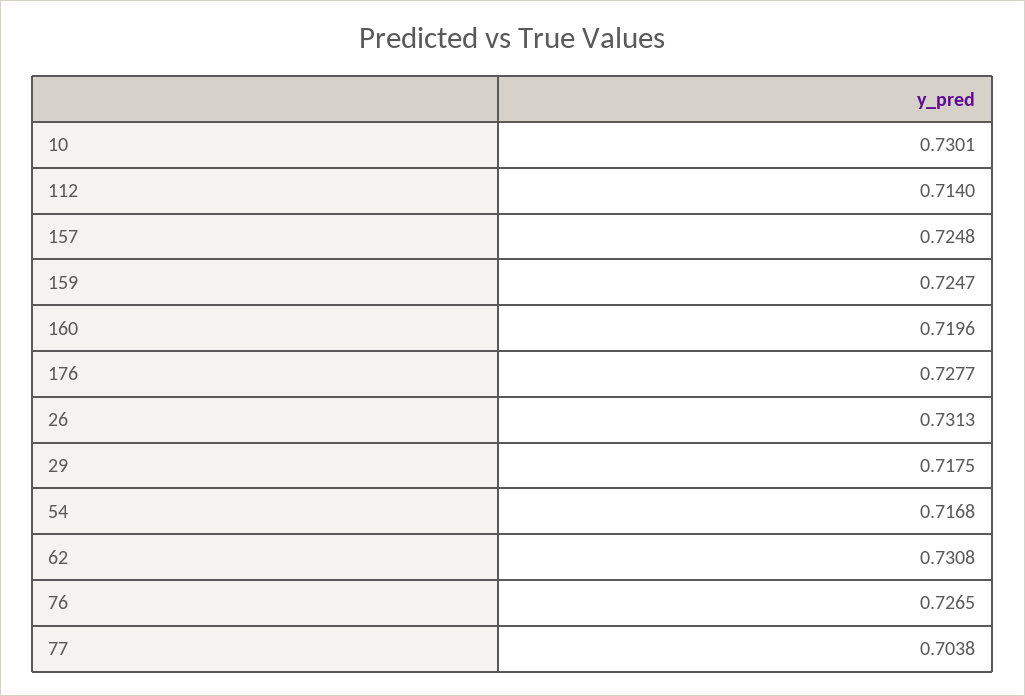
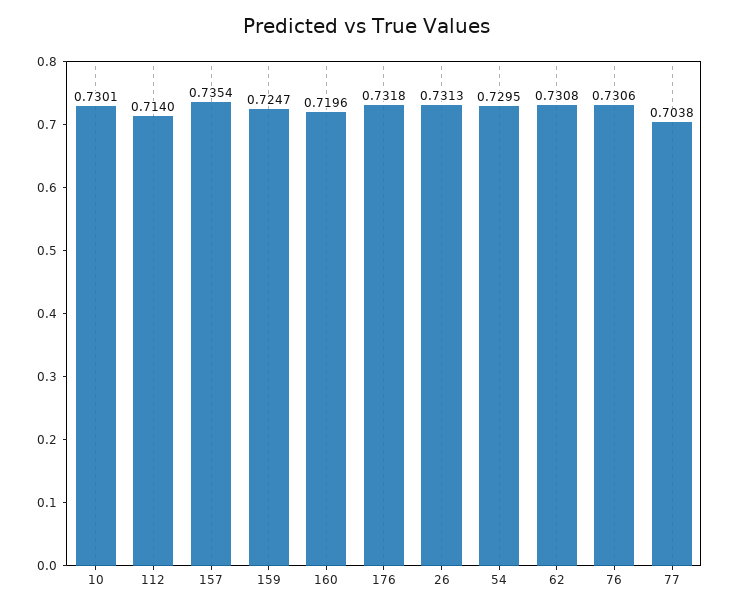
157: 0.7248 -> 0.7354
176: 0.7277 -> 0.7318
29: 0.7175 -> none
54: 0.7168 -> 0.7295
76: 0.7265 -> 0.7306

